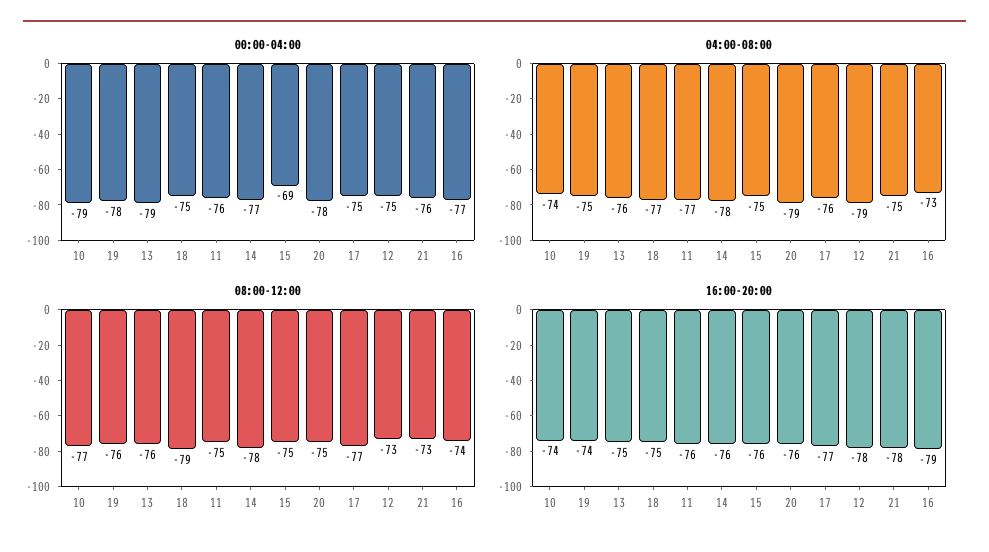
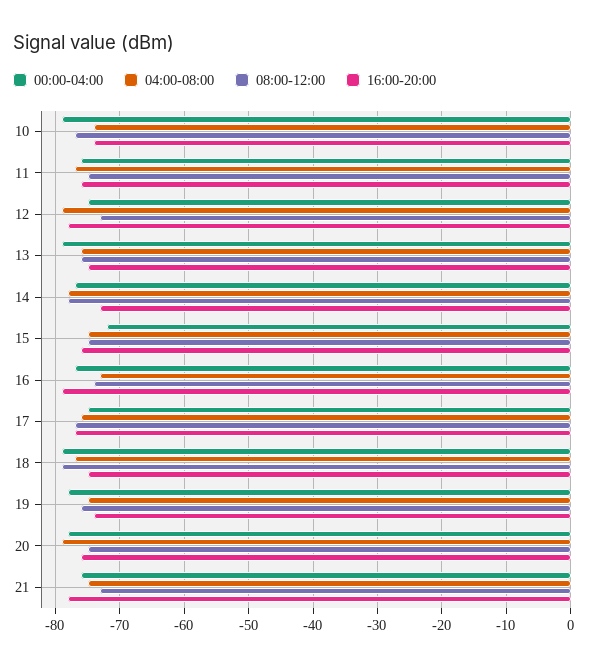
00:00-04:00, 18: -75 -> -79
00:00-04:00, 15: -69 -> -72
16:00-20:00, 14: -76 -> -73

